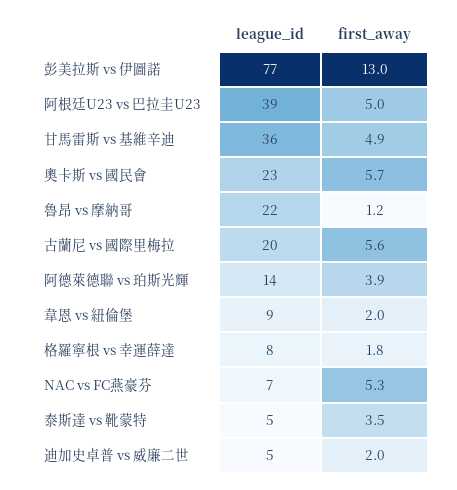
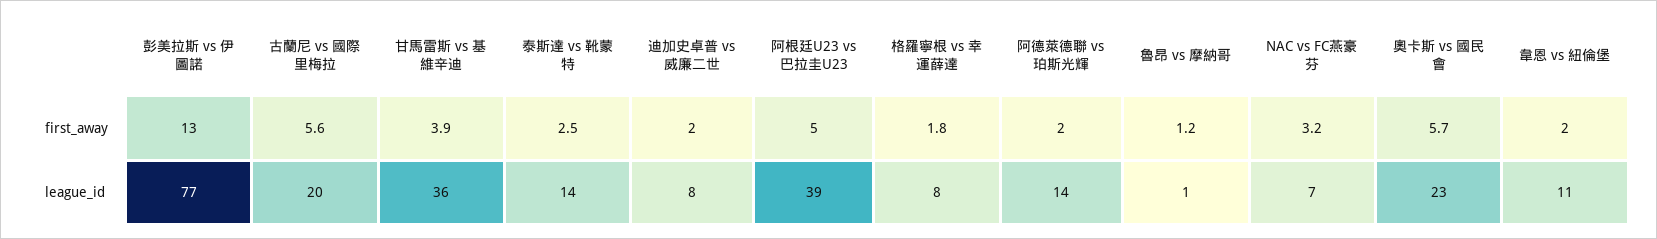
first_away, 甘馬雷斯 vs 基維辛迪: 4.9 -> 3.9
league_id, 魯昂 vs 摩納哥: 22 -> 1
first_away, 阿德萊德聯 vs 珀斯光輝: 3.9 -> 2
league_id, 韋恩 vs 紐倫堡: 9 -> 11
first_away, NAC vs FC燕豪芬: 5.3 -> 3.2
league_id, 泰斯達 vs 靴蒙特: 5 -> 14
first_away, 泰斯達 vs 靴蒙特: 3.5 -> 2.5
league_id, 迪加史卓普 vs 威廉二世: 5 -> 8

